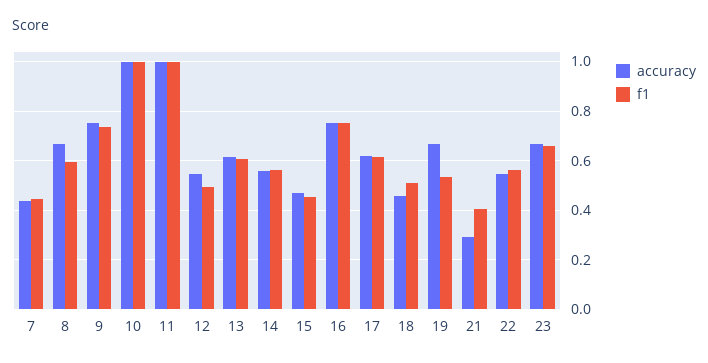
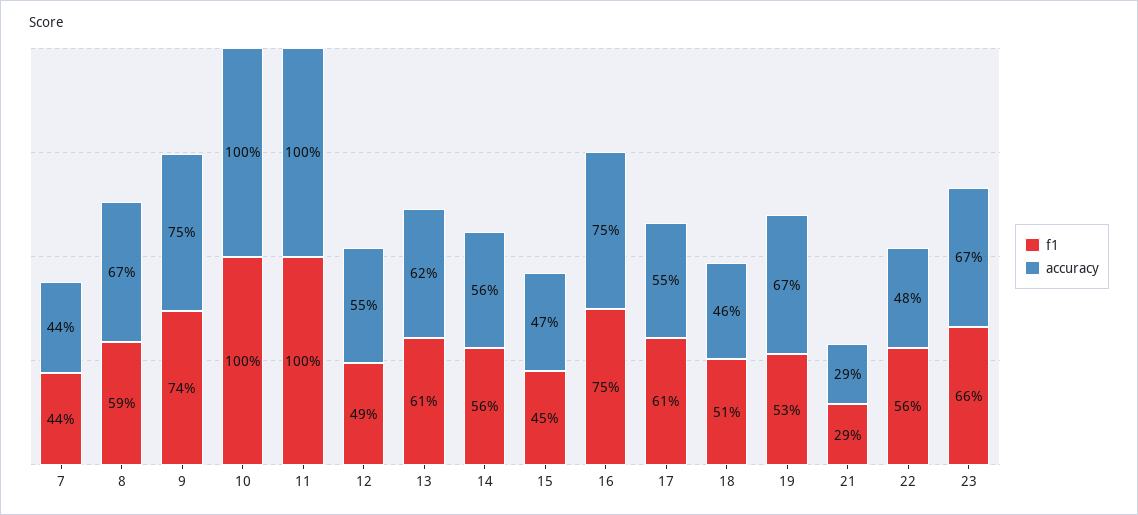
accuracy, 17: 0.625 -> 0.55
f1, 21: 0.4 -> 0.29
accuracy, 22: 0.55 -> 0.48

